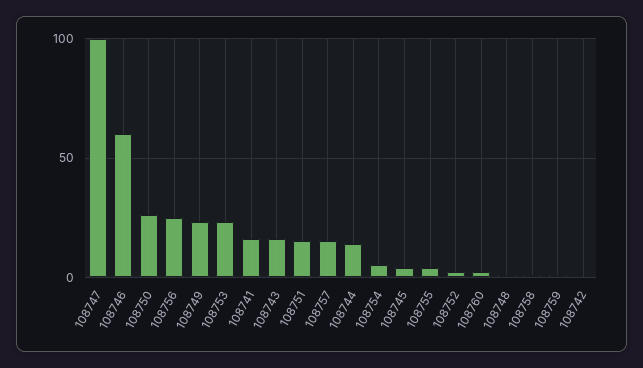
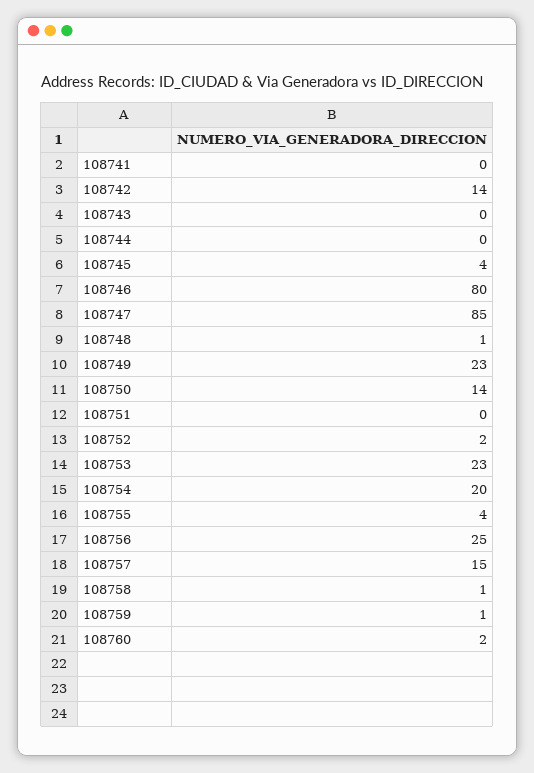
108747: 100 -> 85
108746: 60 -> 80
108750: 25 -> 14
108741: 15 -> 0
108743: 15 -> 0
108751: 15 -> 0
108744: 15 -> 0
108754: 5 -> 20
108742: 0 -> 14

